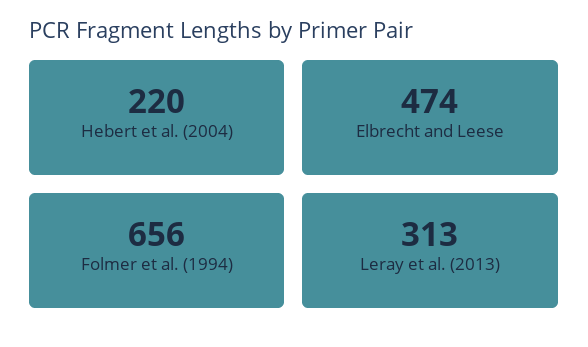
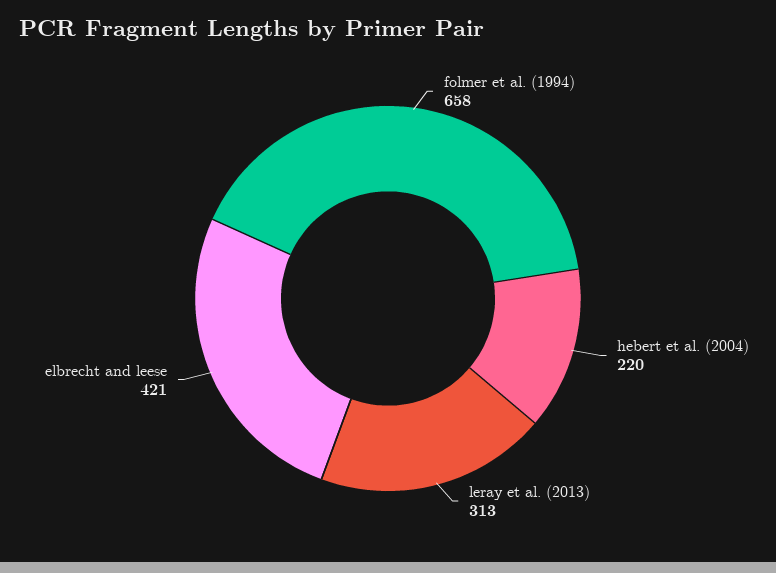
Elbrecht and Leese: 474 -> 421
Folmer et al. (1994): 656 -> 658

